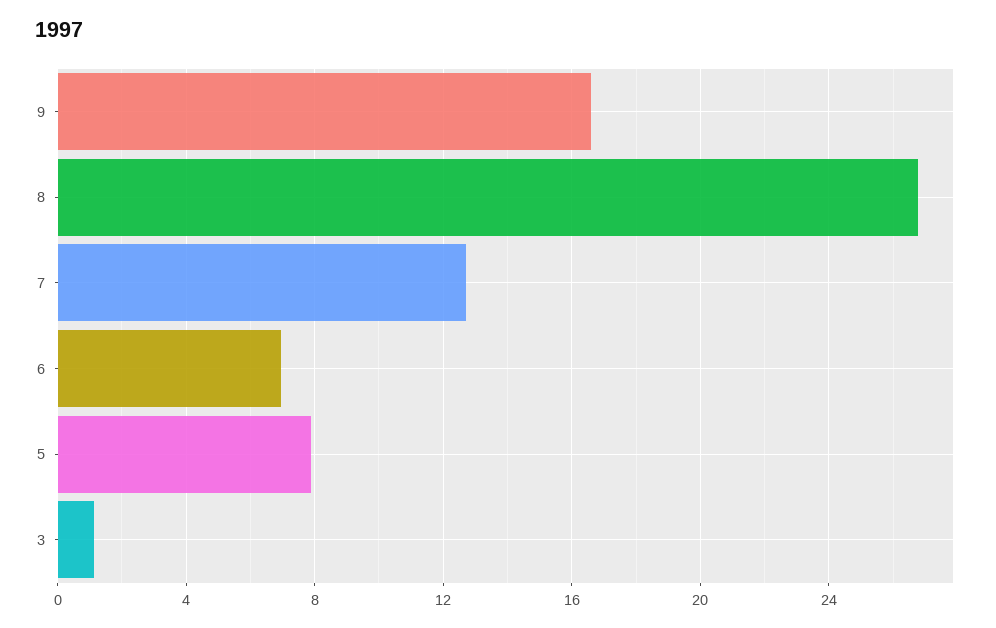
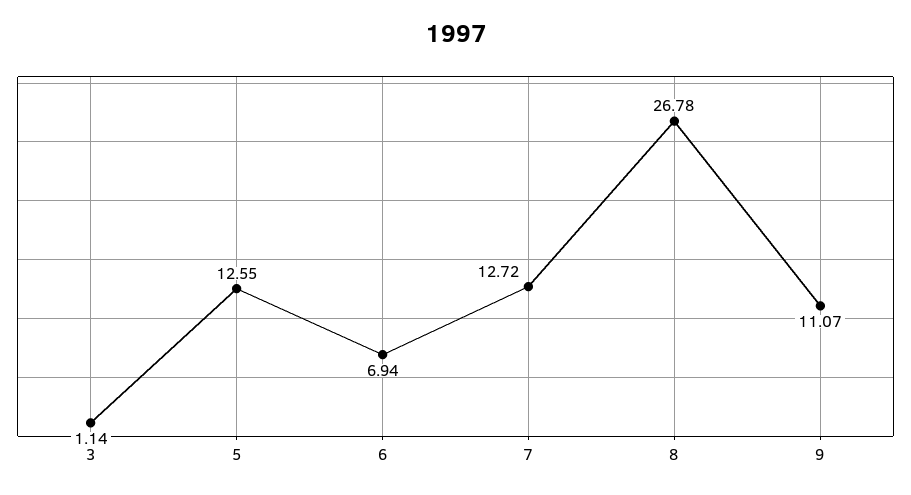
9: 16.5 -> 11.07
5: 8 -> 12.55

